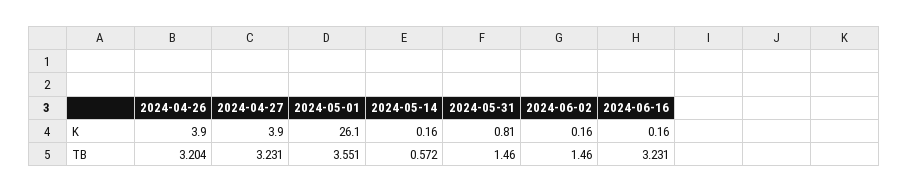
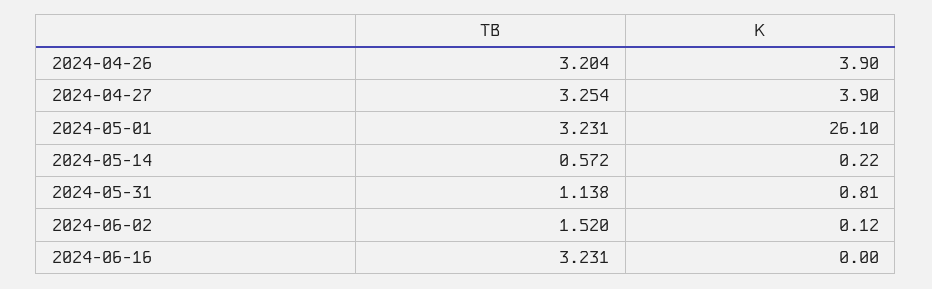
2024-05-14, K: 0.16 -> 0.22
2024-06-02, K: 0.16 -> 0.12
2024-06-16, K: 0.16 -> 0
2024-04-27, TB: 3.231 -> 3.254
2024-05-01, TB: 3.551 -> 3.231
2024-05-31, TB: 1.46 -> 1.138
2024-06-02, TB: 1.46 -> 1.52

